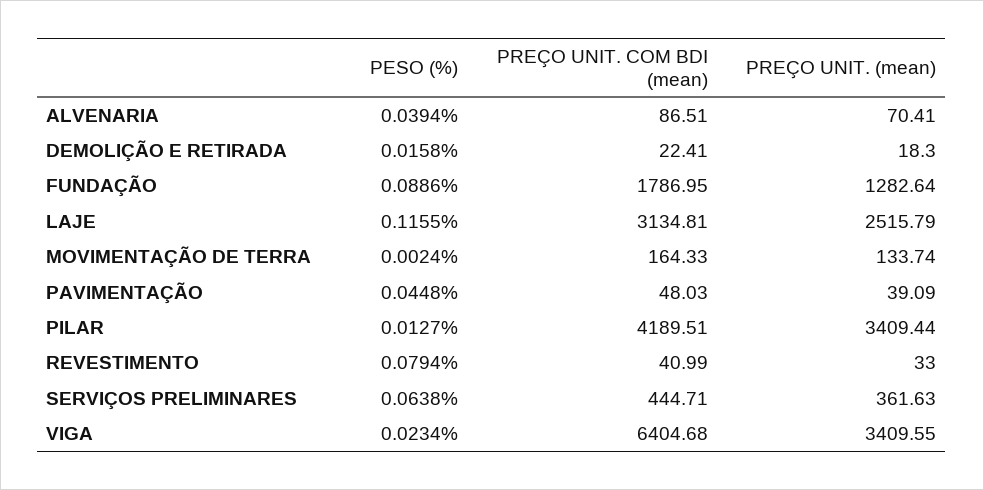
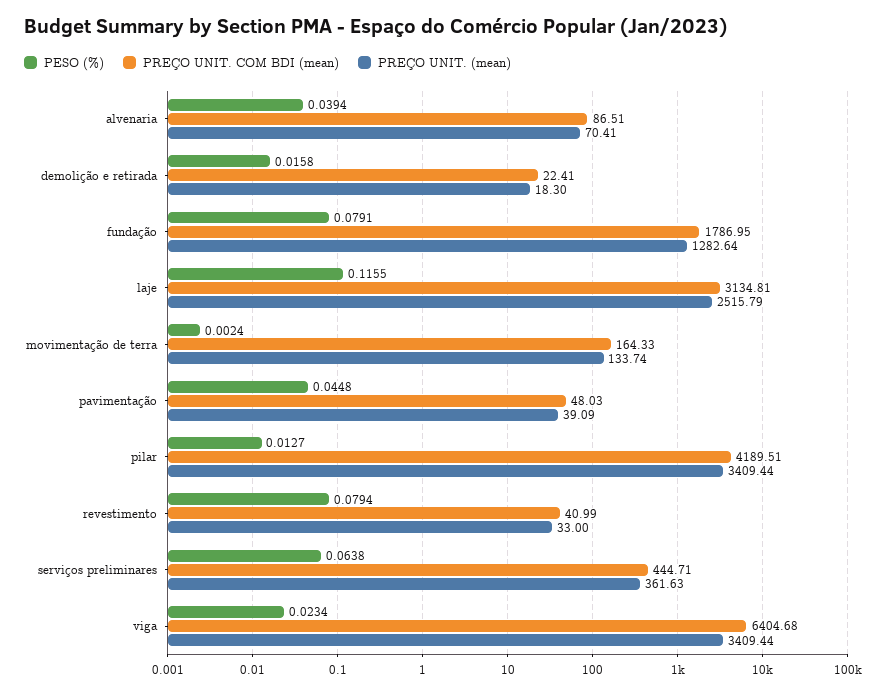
PESO (%), FUNDAÇÃO: 0.0886 -> 0.0791
PREÇO UNIT. (mean), VIGA: 3409.55 -> 3409.44

